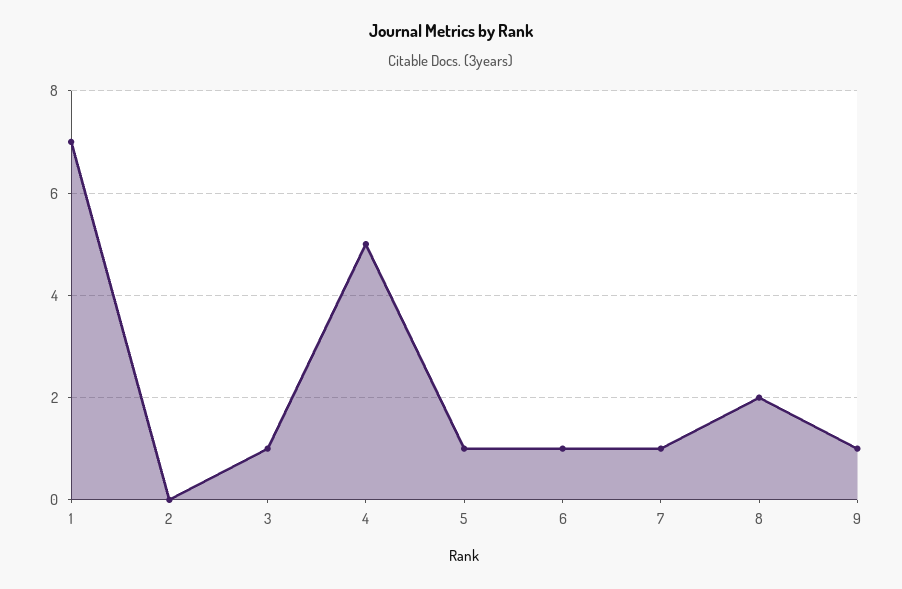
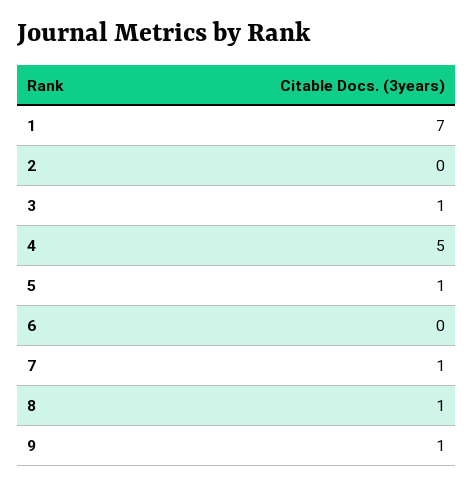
6: 1 -> 0
8: 2 -> 1

